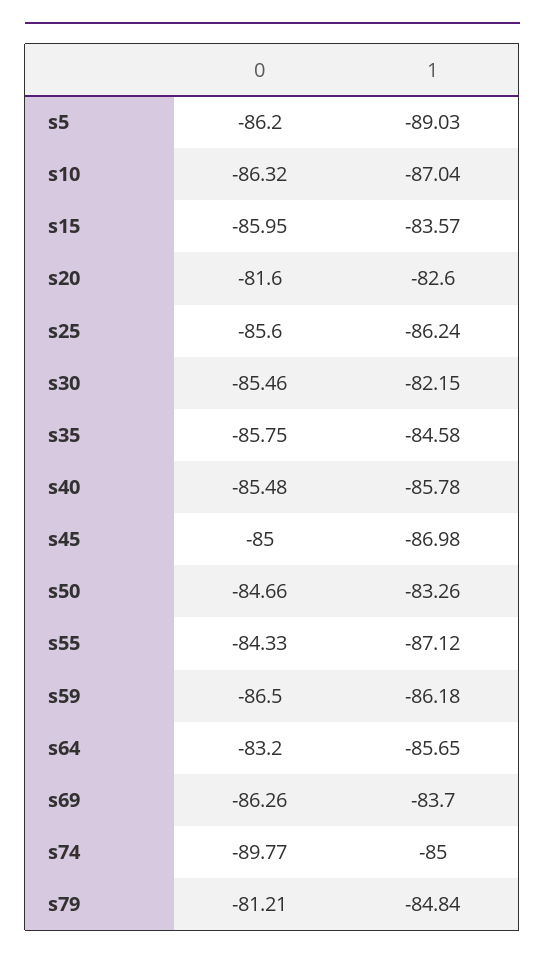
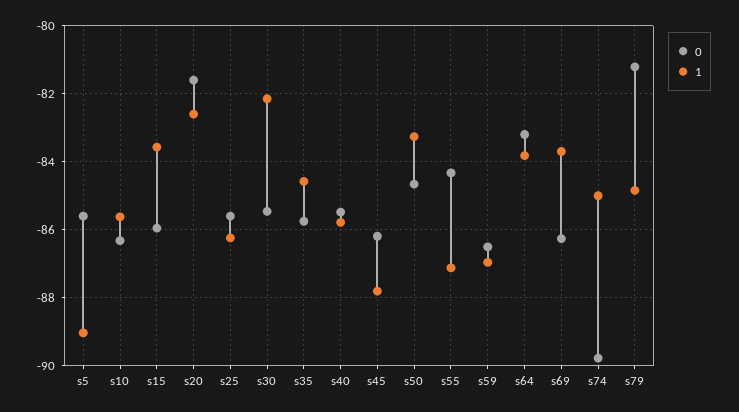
0, s5: -86.2 -> -85.6
1, s10: -87.04 -> -85.6
0, s45: -85 -> -86.2
1, s45: -86.98 -> -87.8
1, s59: -86.18 -> -87
1, s64: -85.65 -> -83.8

